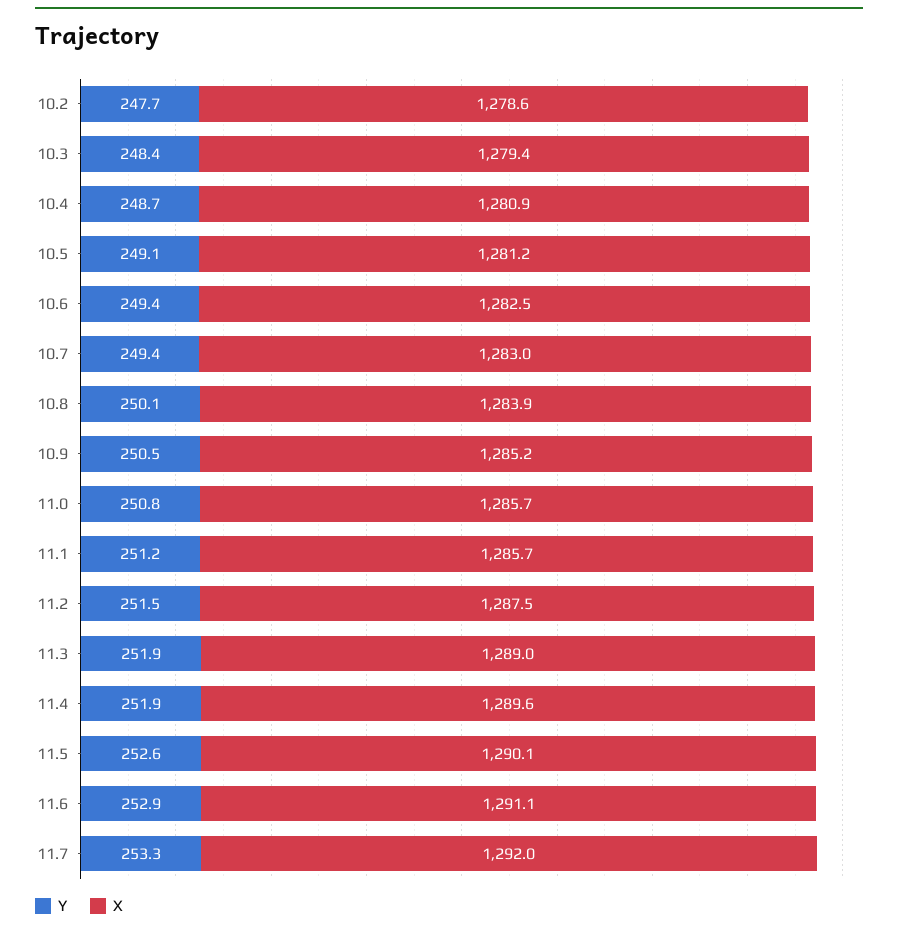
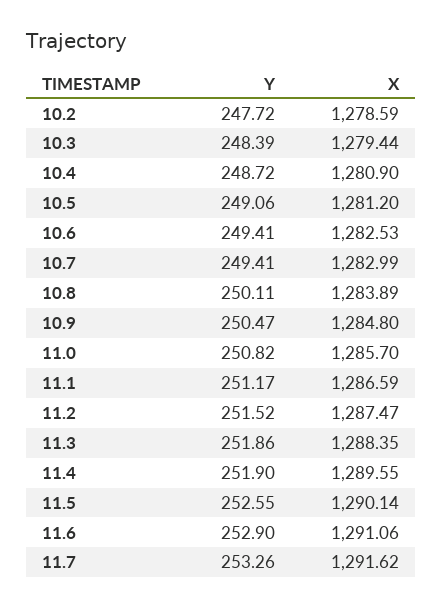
X, 10.9: 1285.2 -> 1284.8
X, 11.1: 1285.7 -> 1286.59
X, 11.3: 1289 -> 1288.35
X, 11.7: 1292 -> 1291.62

